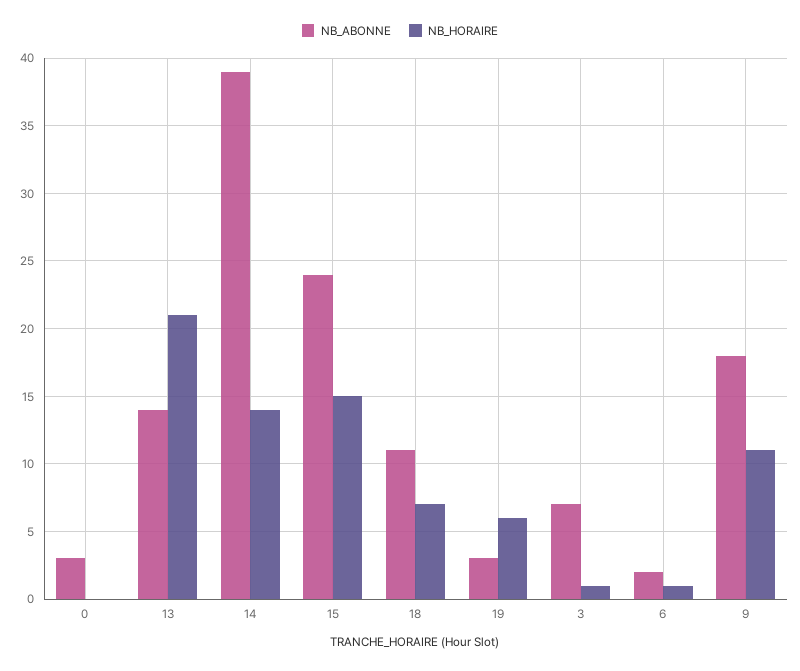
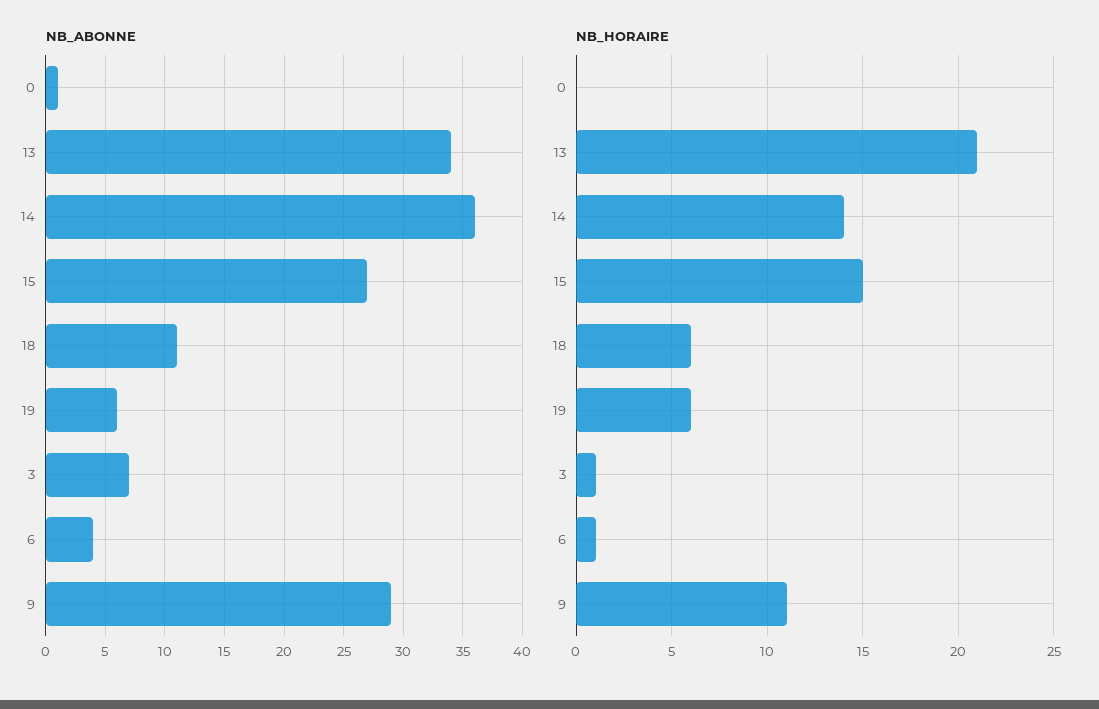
NB_ABONNE, 0: 3 -> 1
NB_ABONNE, 13: 14 -> 34
NB_ABONNE, 14: 39 -> 36
NB_ABONNE, 15: 24 -> 27
NB_HORAIRE, 18: 7 -> 6
NB_ABONNE, 19: 3 -> 6
NB_ABONNE, 6: 2 -> 4
NB_ABONNE, 9: 18 -> 29

